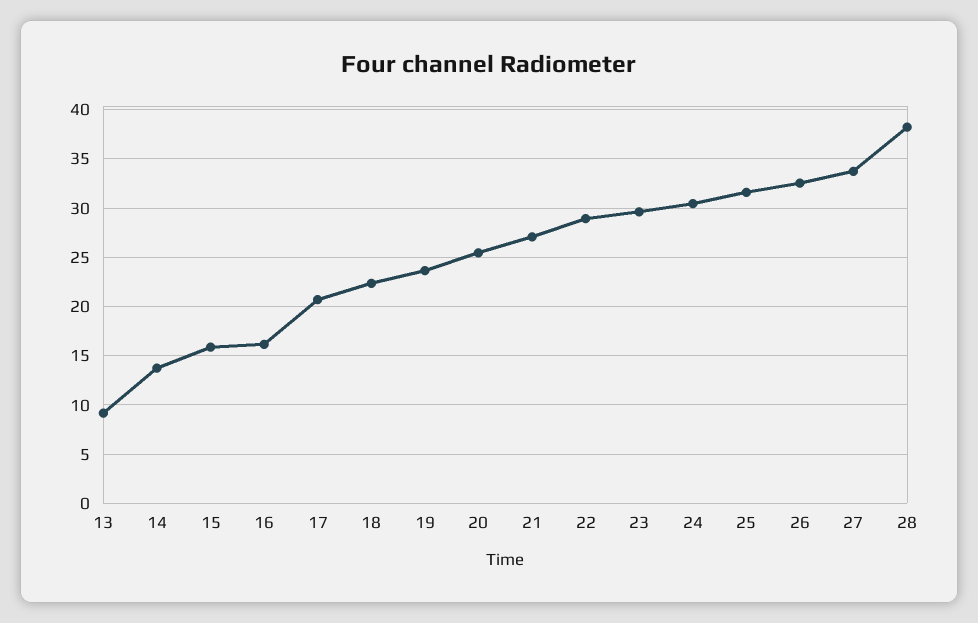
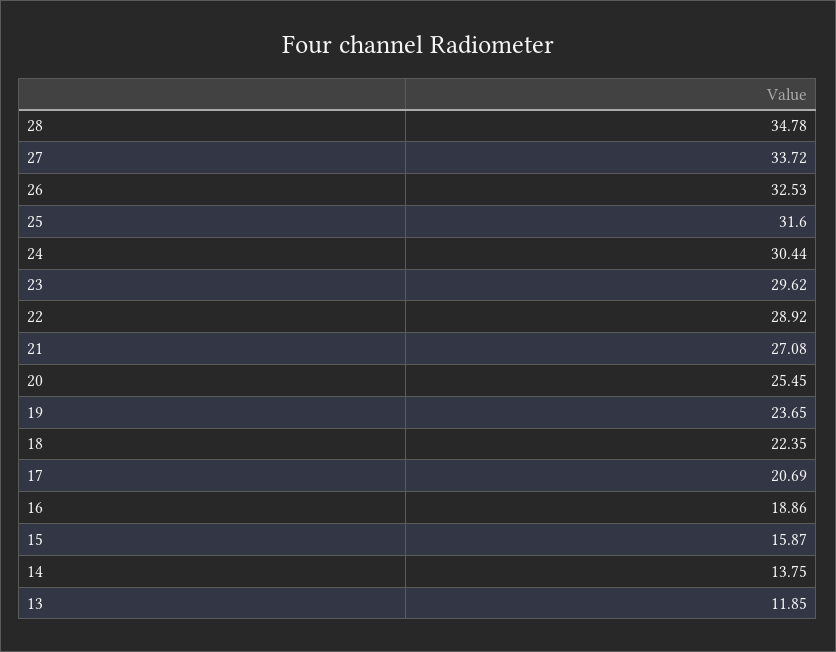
13: 9 -> 11.85
16: 16 -> 18.86
28: 38 -> 34.78

